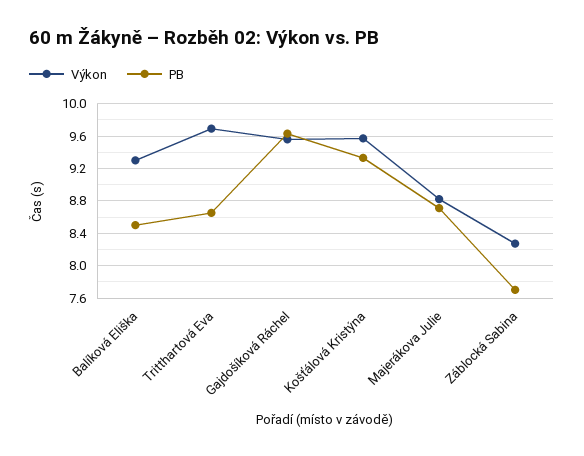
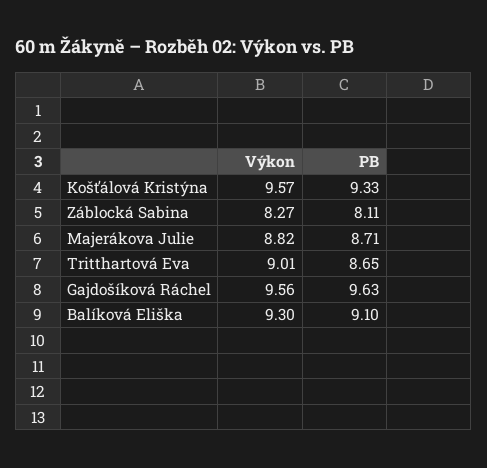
PB, Balíková Eliška: 8.5 -> 9.1
Výkon, Tritthartová Eva: 9.7 -> 9.01
PB, Záblocká Sabina: 7.7 -> 8.11

